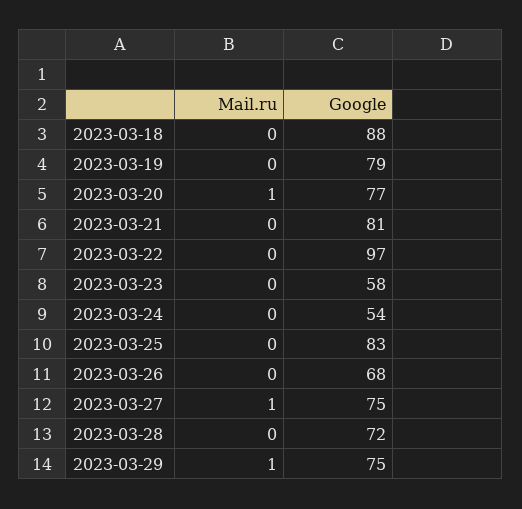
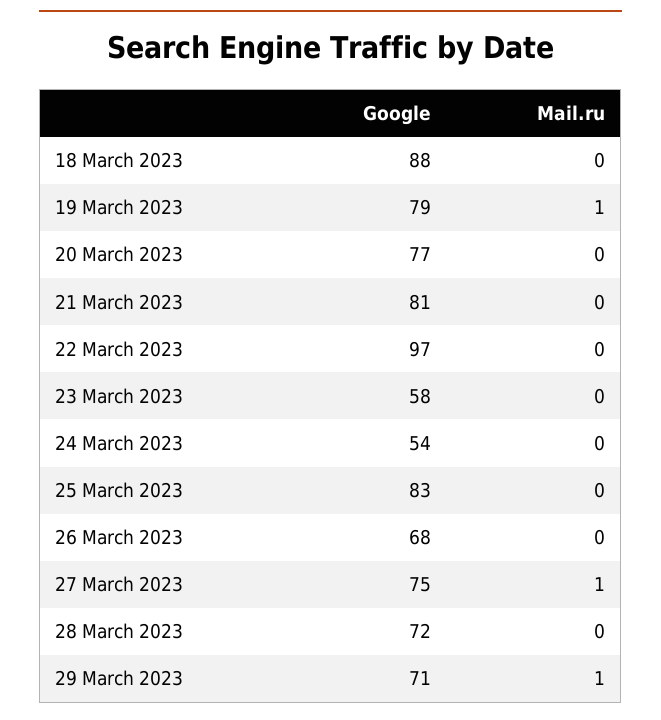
Mail.ru, 2023-03-19: 0 -> 1
Mail.ru, 2023-03-20: 1 -> 0
Google, 2023-03-29: 75 -> 71

